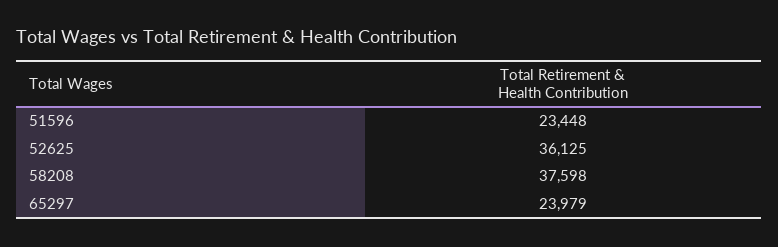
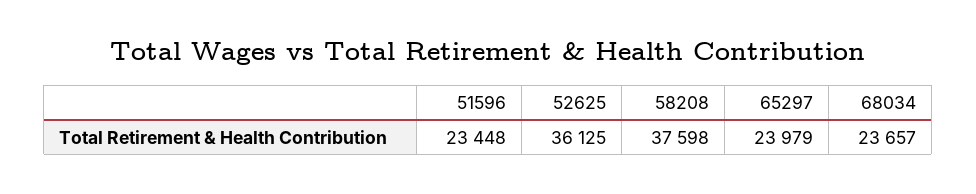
68034: none -> 23657

